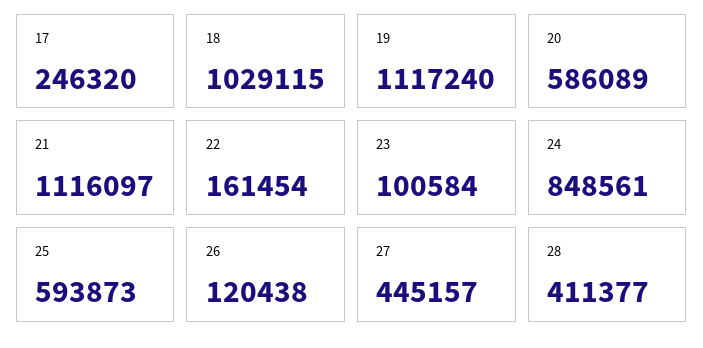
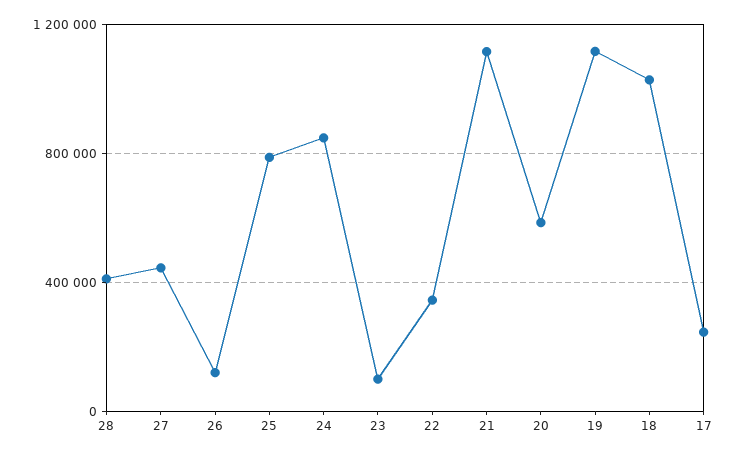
22: 161454 -> 350000
25: 593873 -> 800000

